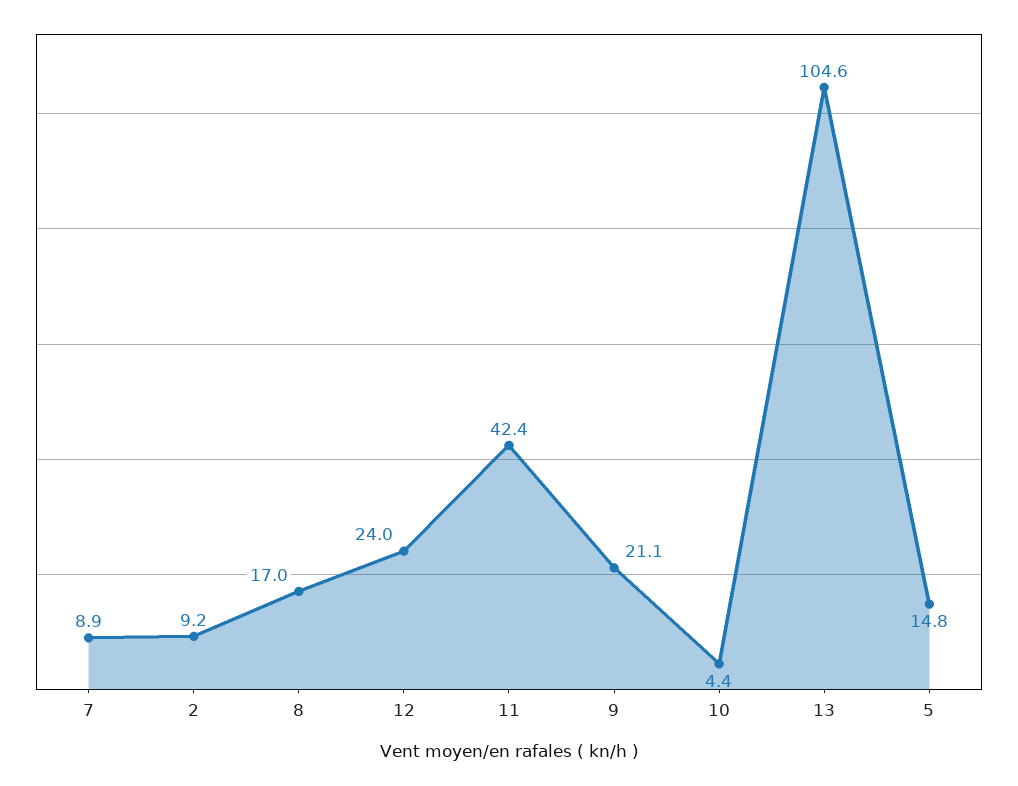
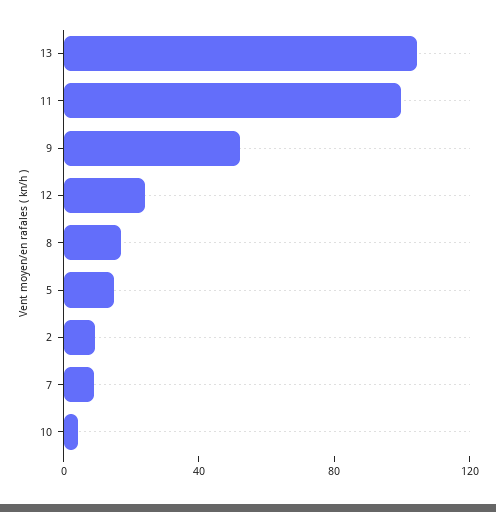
11: 42.4 -> 100
9: 21.1 -> 50

